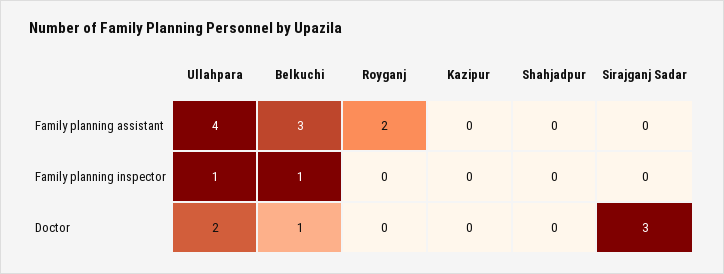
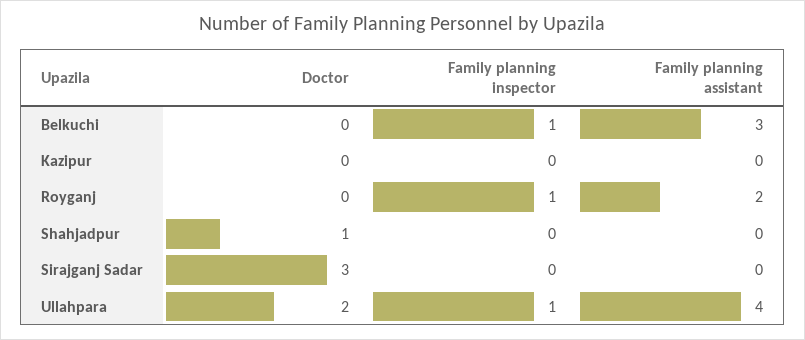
Royganj, Family planning inspector: 0 -> 1
Belkuchi, Doctor: 1 -> 0
Shahjadpur, Doctor: 0 -> 1

